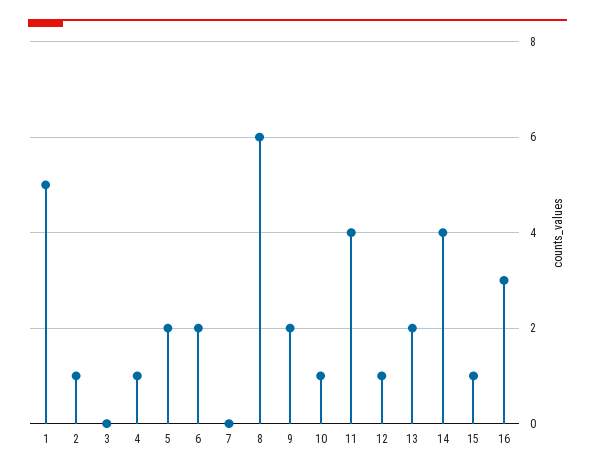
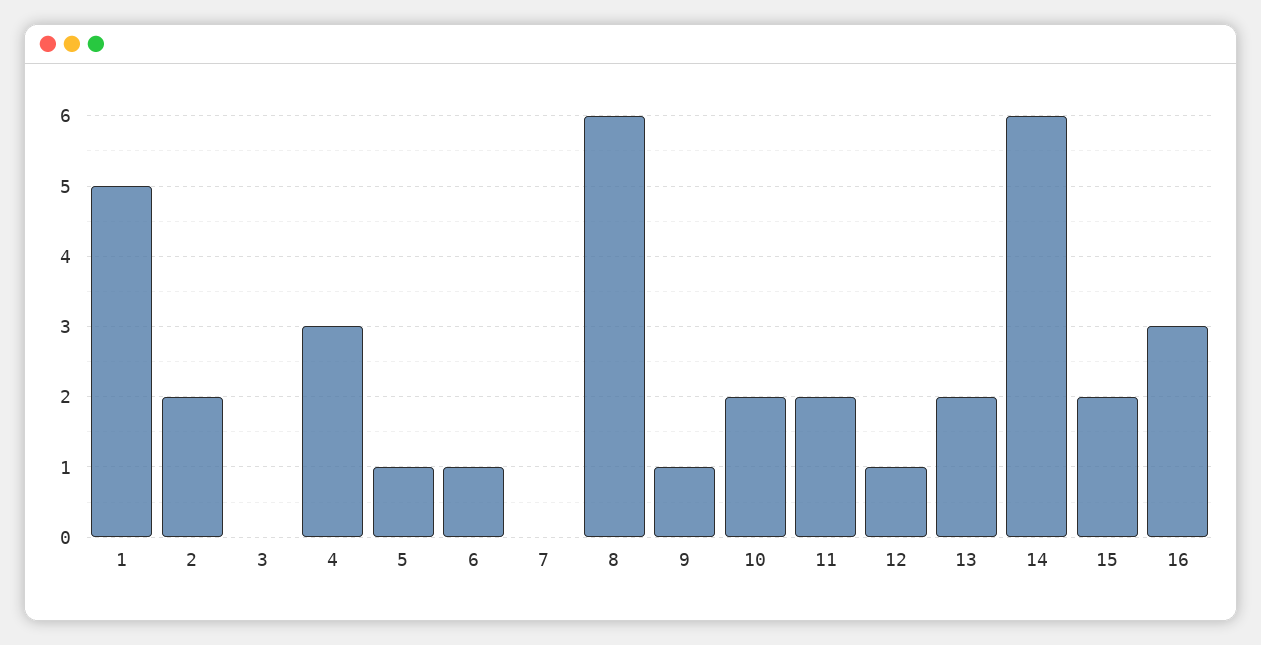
2: 1 -> 2
4: 1 -> 3
5: 2 -> 1
6: 2 -> 1
9: 2 -> 1
10: 1 -> 2
11: 4 -> 2
14: 4 -> 6
15: 1 -> 2

